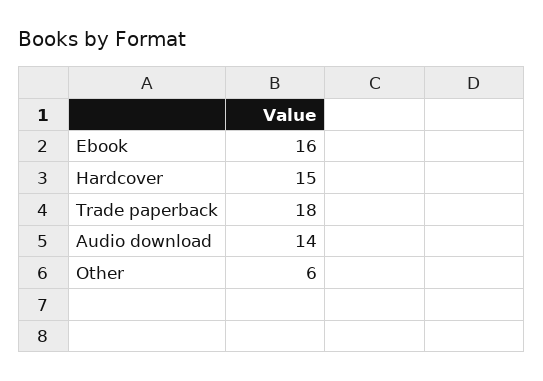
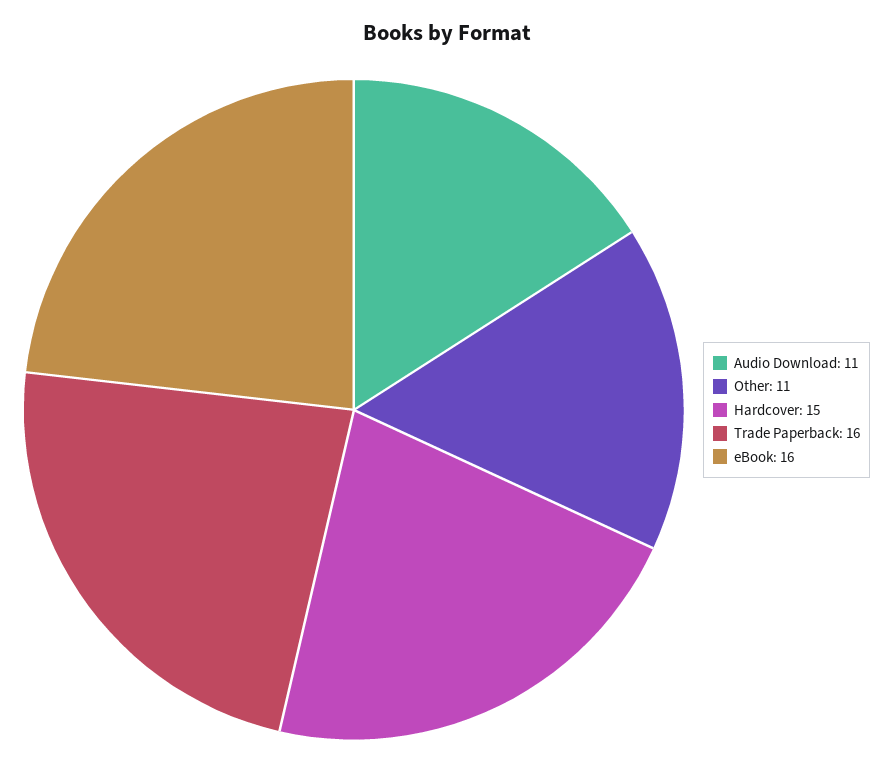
Trade paperback: 18 -> 16
Audio download: 14 -> 11
Other: 6 -> 11

